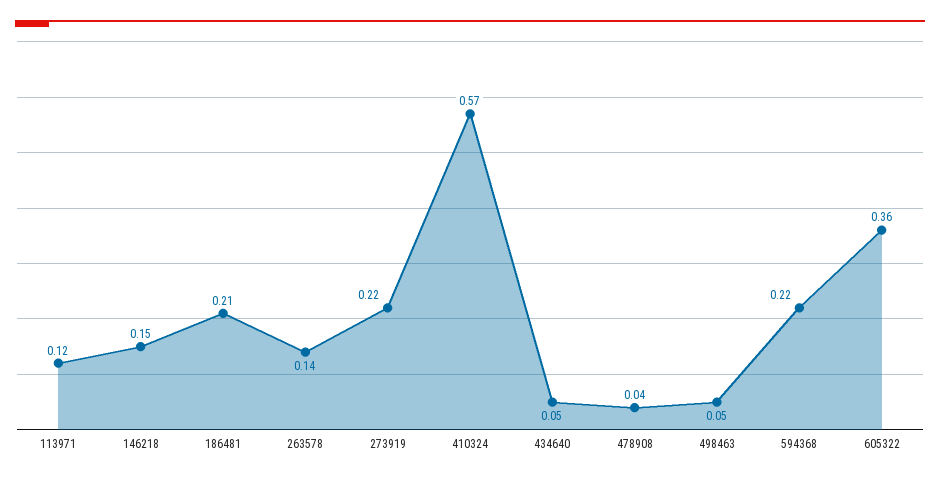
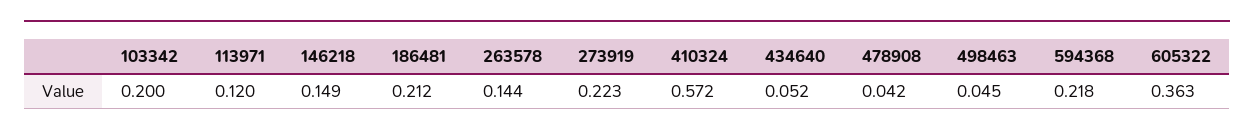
103342: none -> 0.2

